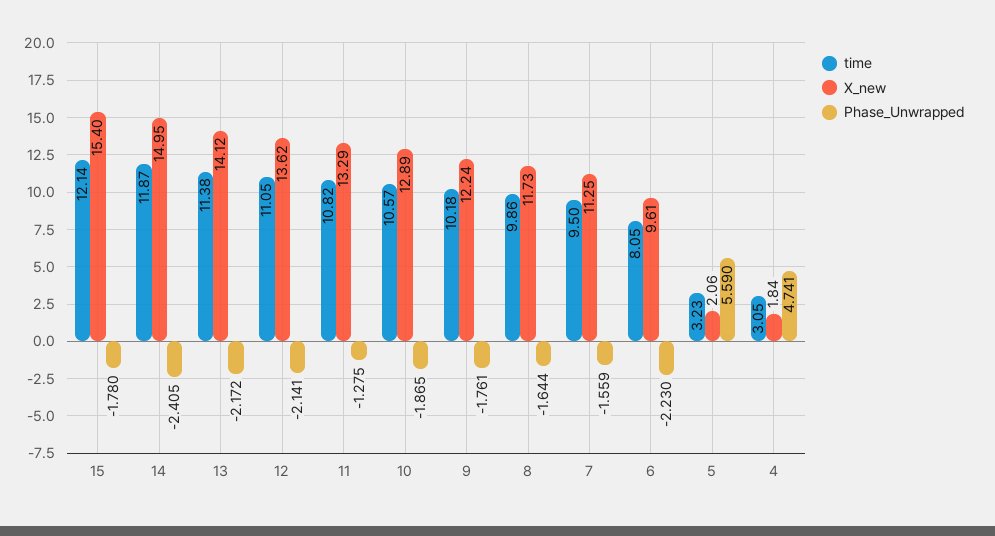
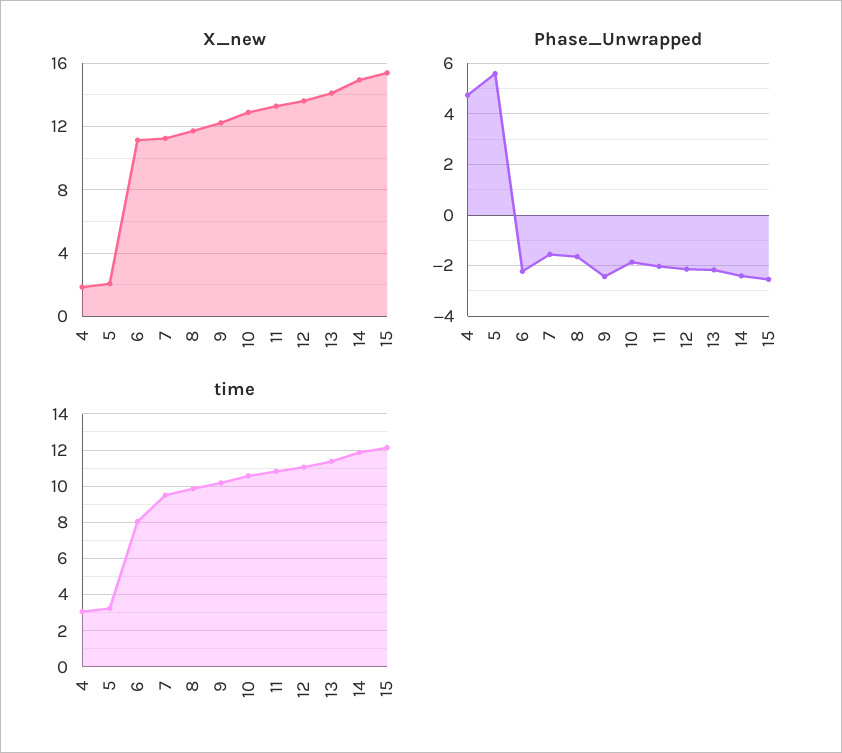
Phase_Unwrapped, 15: -1.78 -> -2.5
Phase_Unwrapped, 11: -1.275 -> -2
Phase_Unwrapped, 9: -1.761 -> -2.5
X_new, 6: 9.61 -> 11

